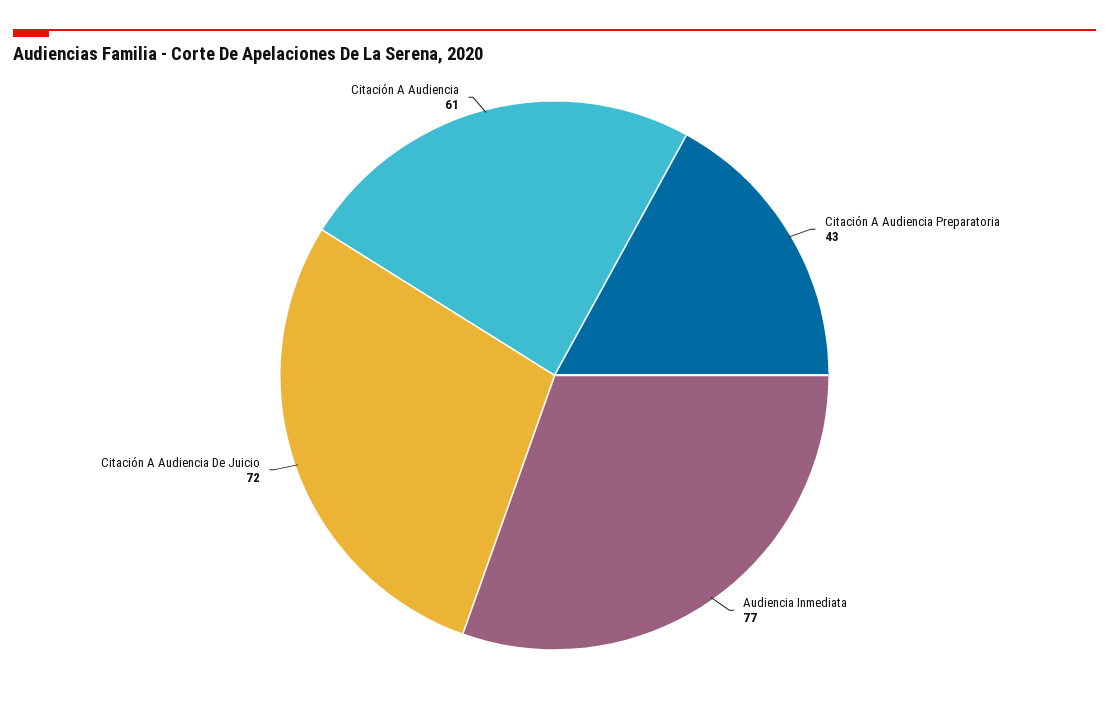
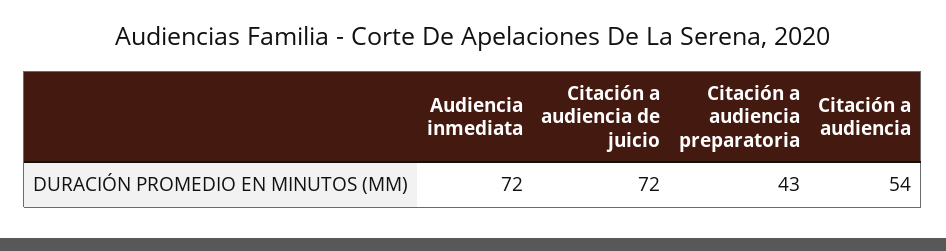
Audiencia Inmediata: 77 -> 72
Citación A Audiencia: 61 -> 54

